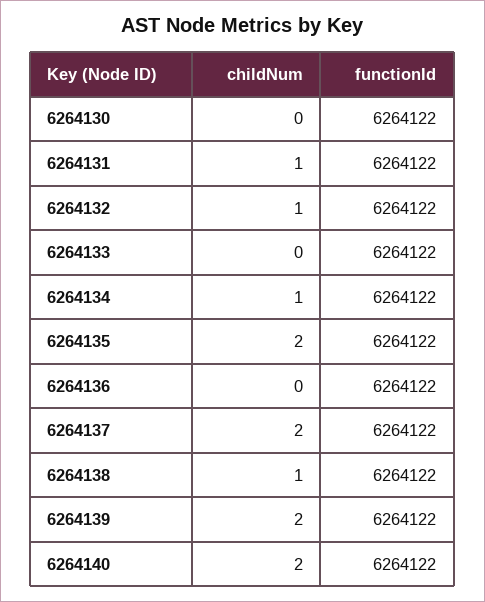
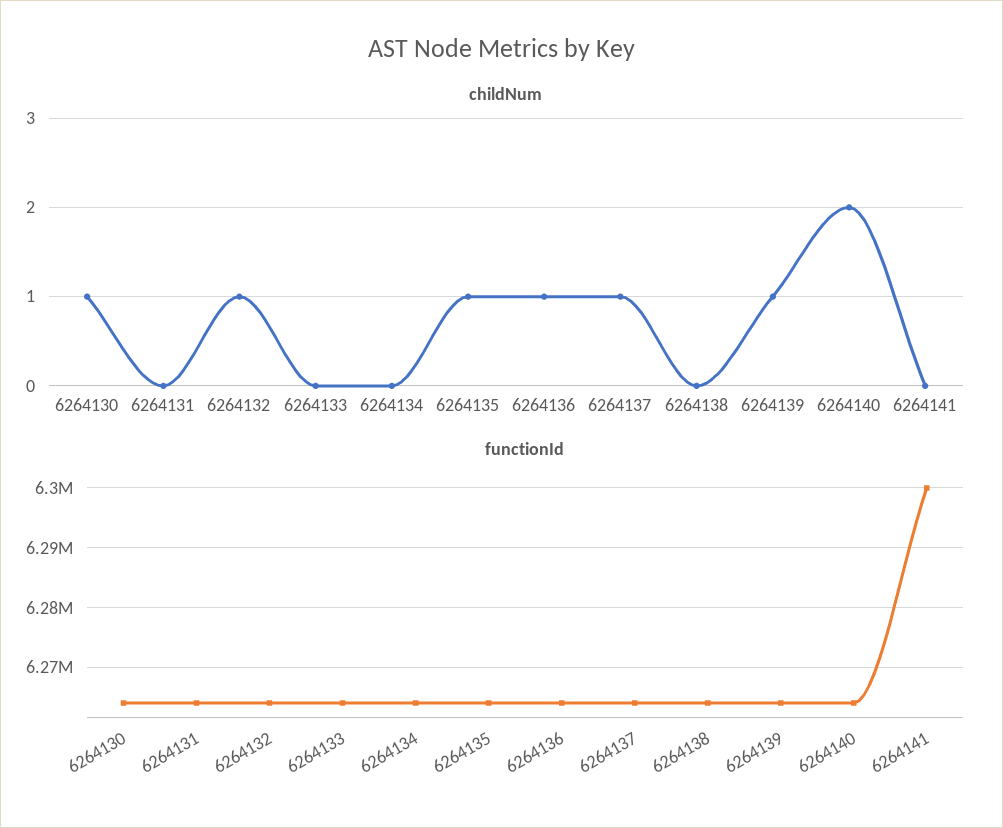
childNum, 6264130: 0 -> 1
childNum, 6264131: 1 -> 0
childNum, 6264134: 1 -> 0
childNum, 6264135: 2 -> 1
childNum, 6264136: 0 -> 1
childNum, 6264137: 2 -> 1
childNum, 6264138: 1 -> 0
childNum, 6264139: 2 -> 1
childNum, 6264141: none -> 0
functionId, 6264141: none -> 6300000

